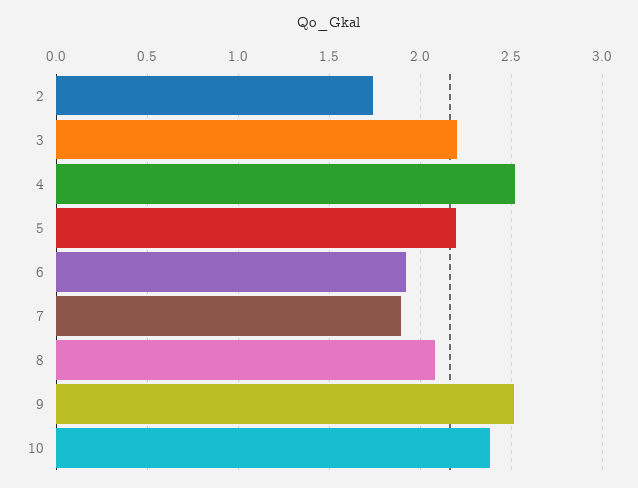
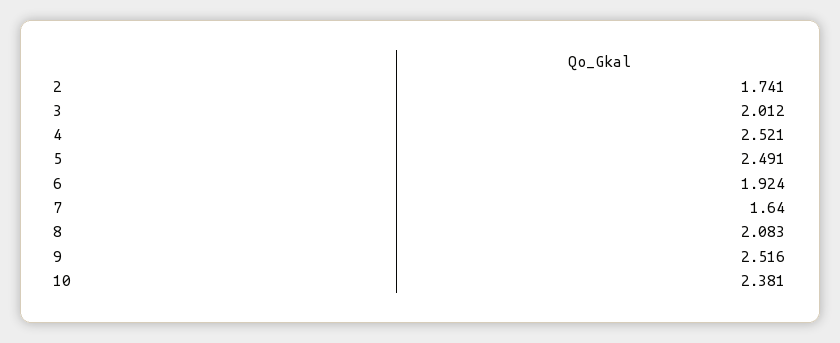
3: 2.2 -> 2.012
5: 2.2 -> 2.491
7: 1.9 -> 1.64

